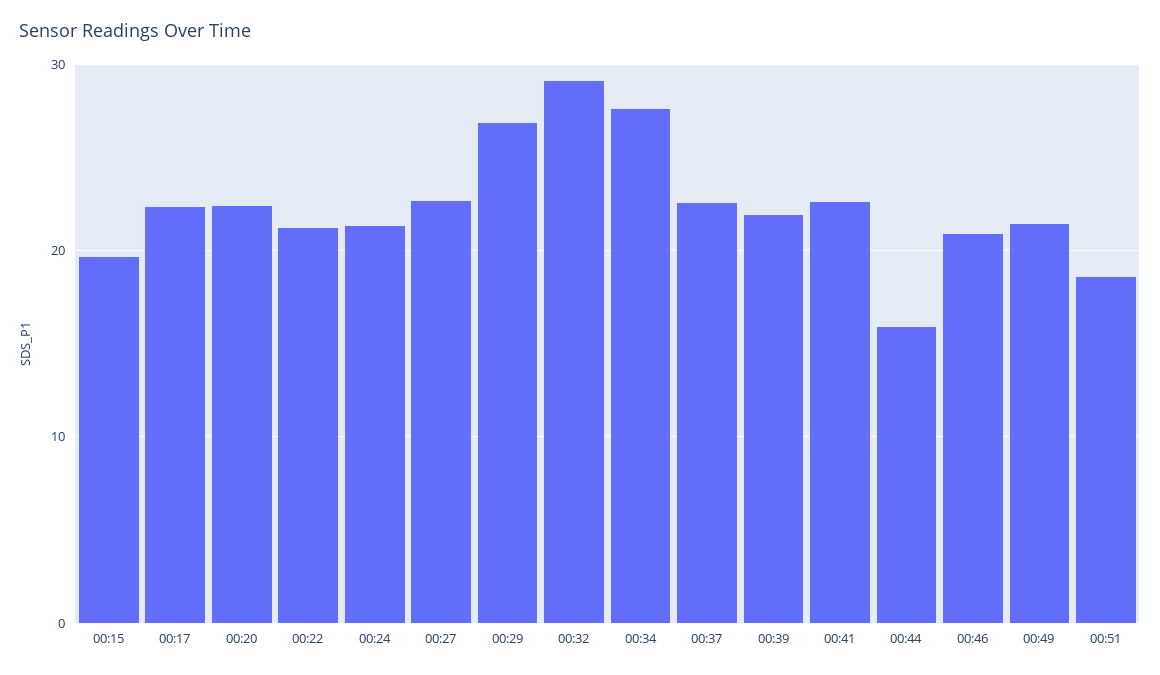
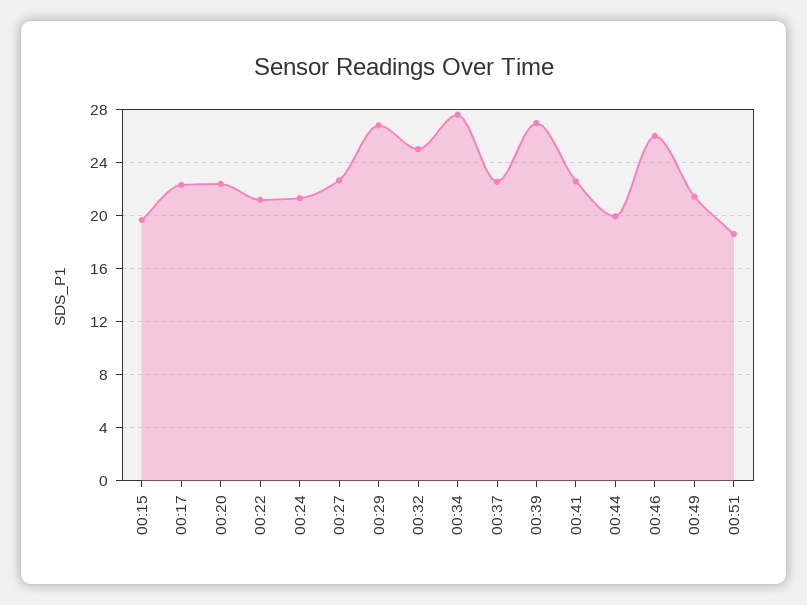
00:32: 29 -> 25
00:39: 22 -> 27
00:44: 16 -> 20
00:46: 21 -> 26

